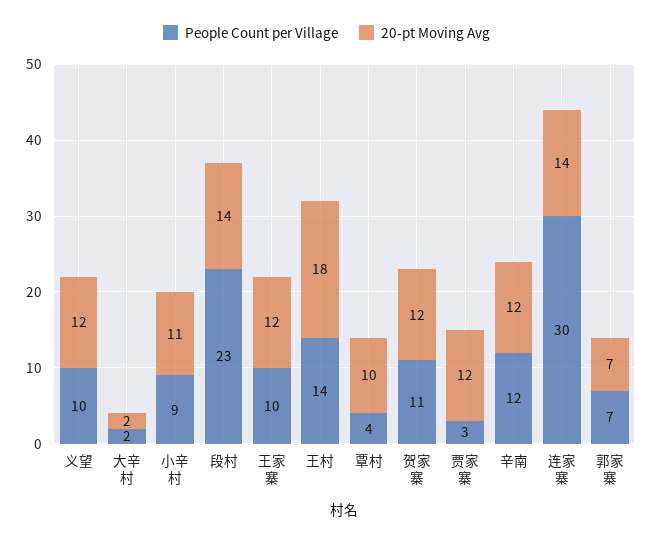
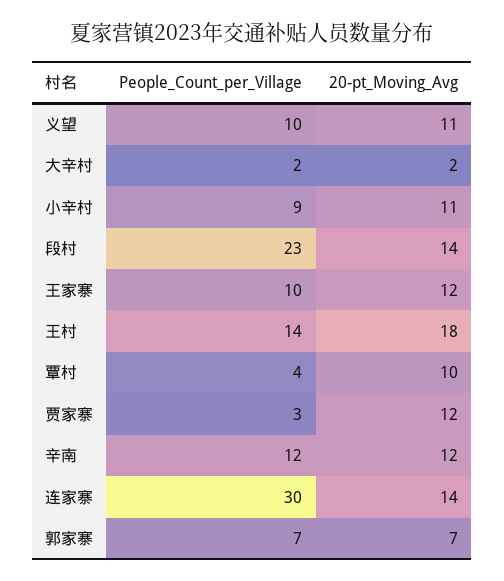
20-pt Moving Avg, 义望: 12 -> 11
People Count per Village, 贺家寨: 11 -> none
20-pt Moving Avg, 贺家寨: 12 -> none

